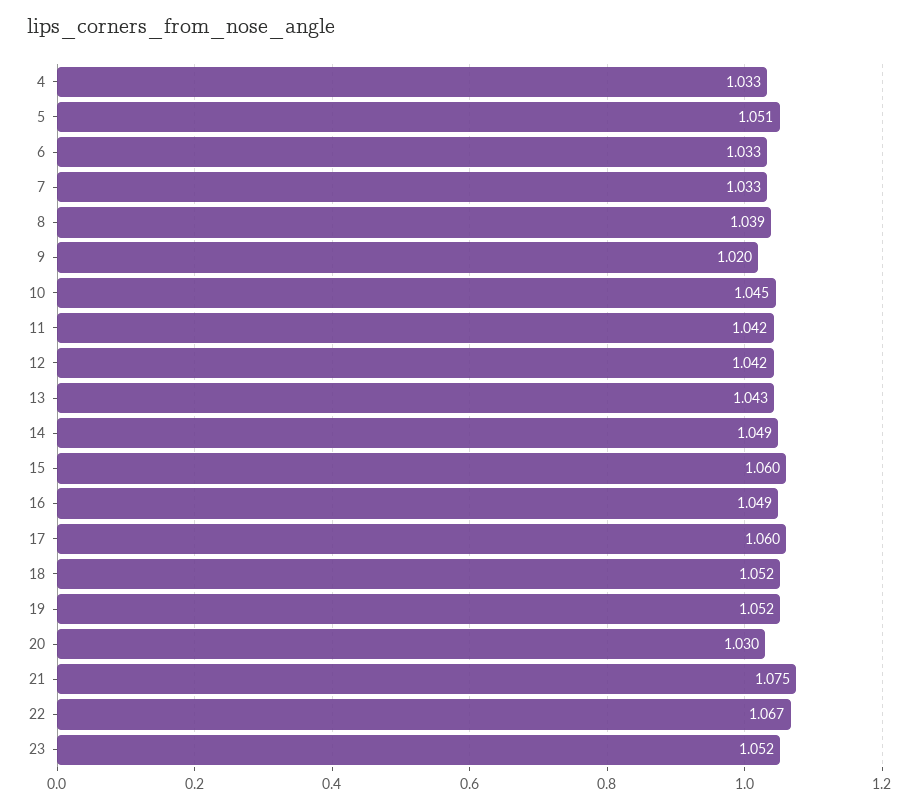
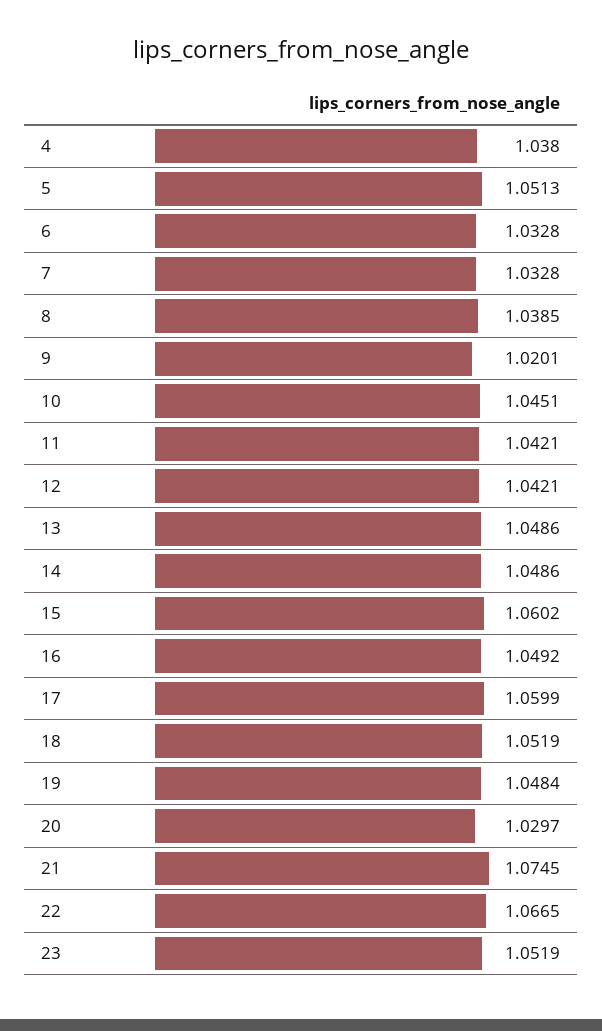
4: 1.033 -> 1.038
13: 1.043 -> 1.0486
19: 1.052 -> 1.0484

